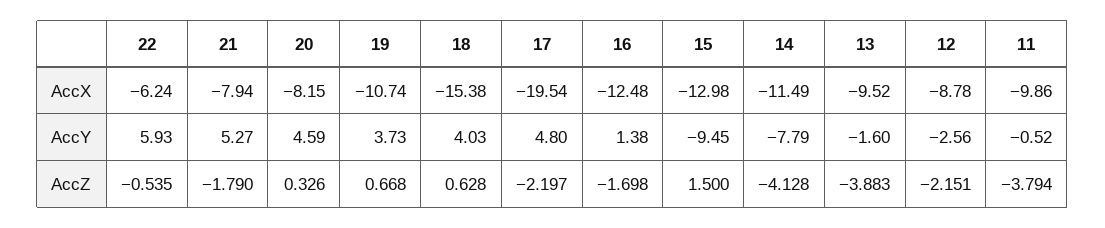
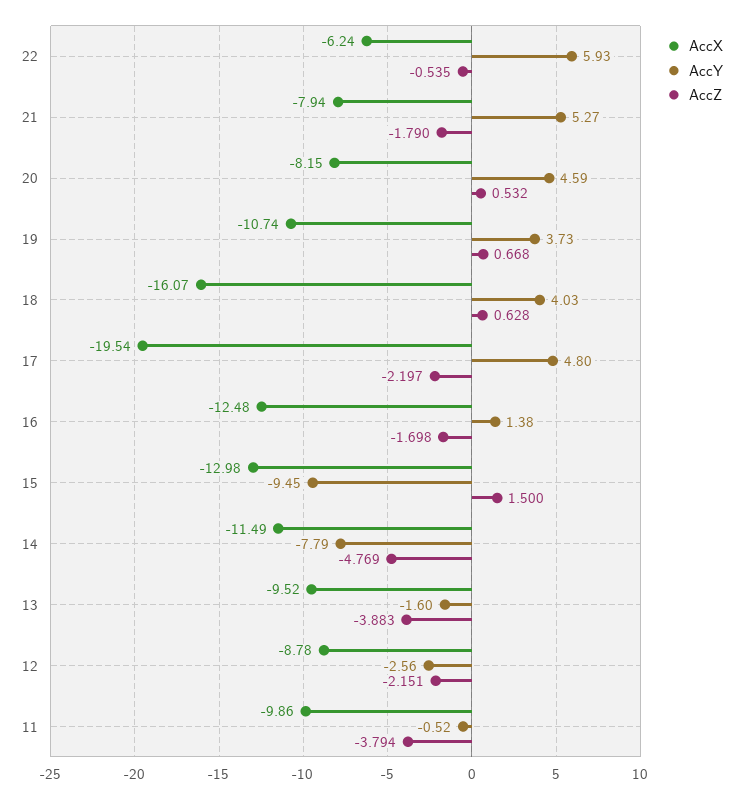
AccX, 18: -15.38 -> -16.07
AccZ, 20: 0.326 -> 0.532
AccZ, 14: -4.128 -> -4.769

